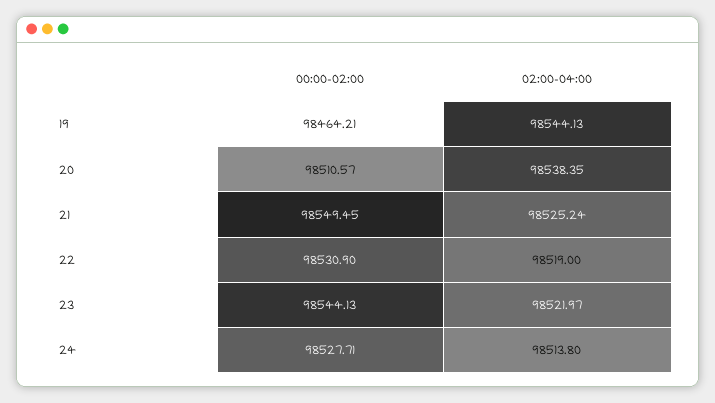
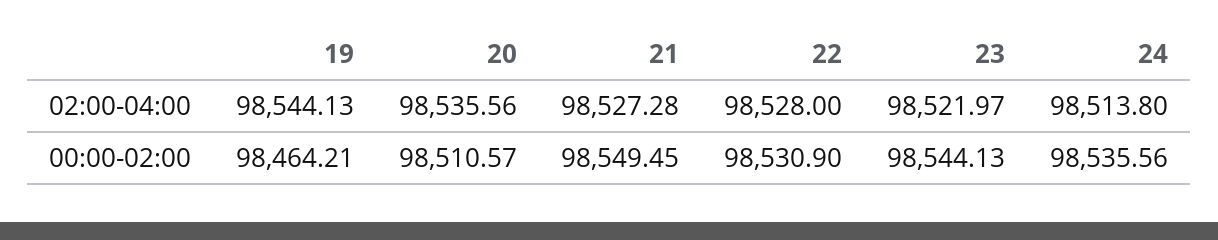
02:00-04:00, 20: 98538.35 -> 98535.56
02:00-04:00, 21: 98525.24 -> 98527.28
02:00-04:00, 22: 98519 -> 98528
00:00-02:00, 24: 98527.71 -> 98535.56

